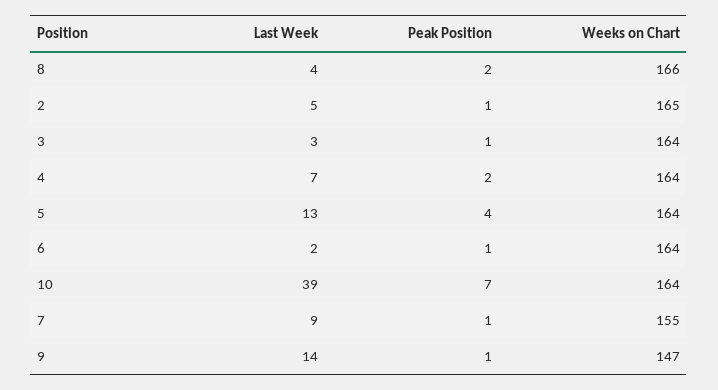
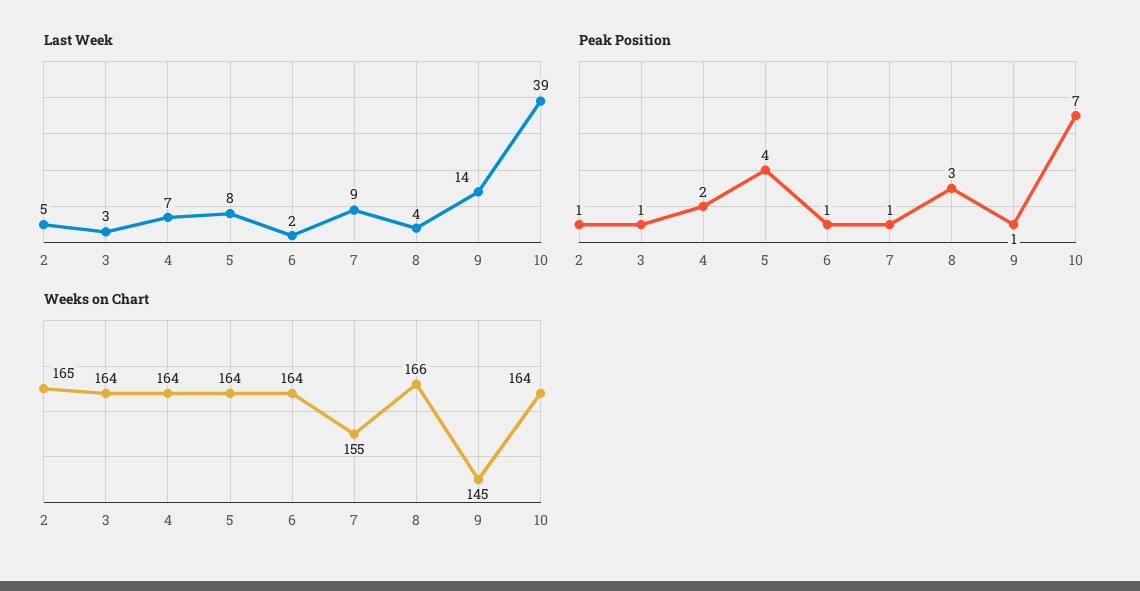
Peak Position, 8: 2 -> 3
Last Week, 5: 13 -> 8
Weeks on Chart, 9: 147 -> 145

